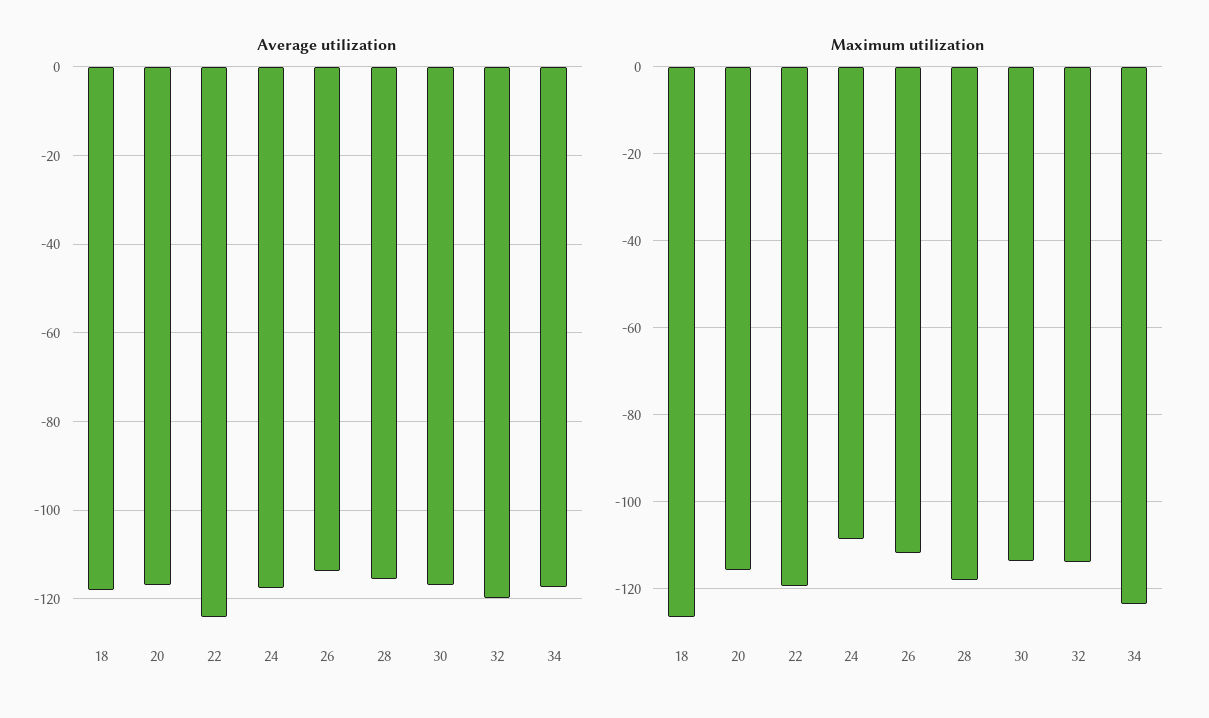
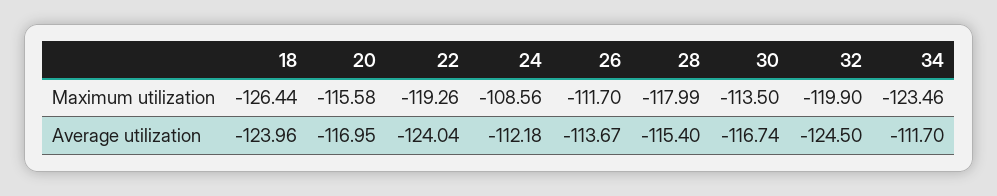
Average utilization, 18: -118 -> -123.96
Average utilization, 24: -118 -> -112.18
Average utilization, 32: -120 -> -124.5
Average utilization, 34: -118 -> -111.7
Maximum utilization, 32: -114 -> -119.9

